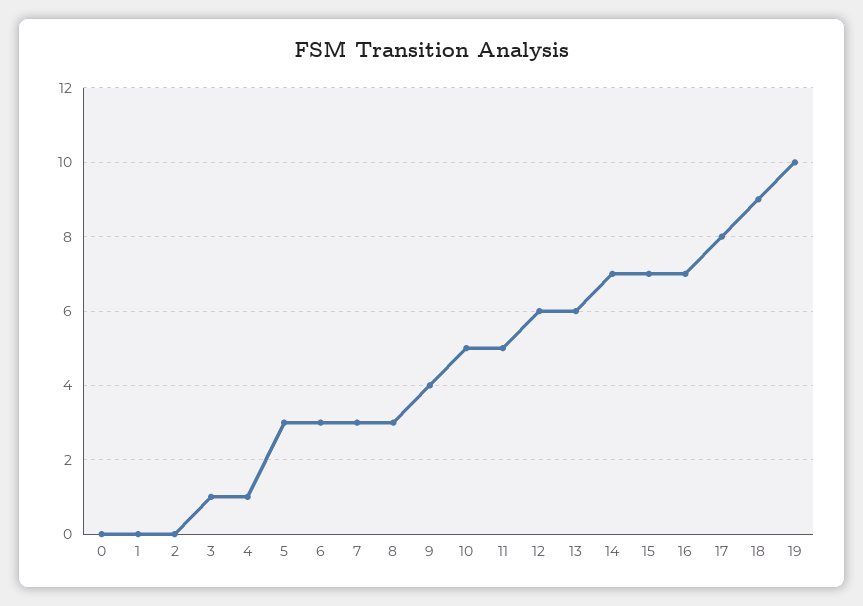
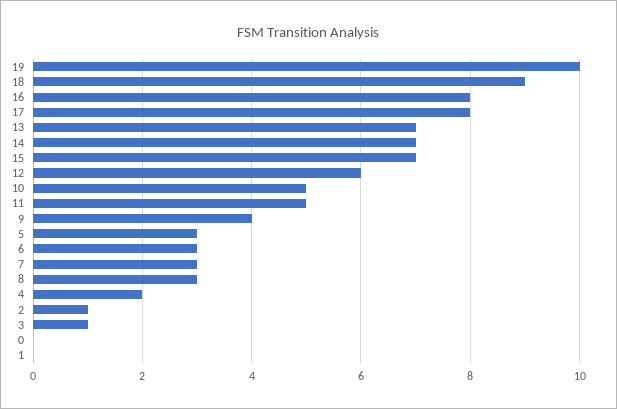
2: 0 -> 1
4: 1 -> 2
13: 6 -> 7
16: 7 -> 8

